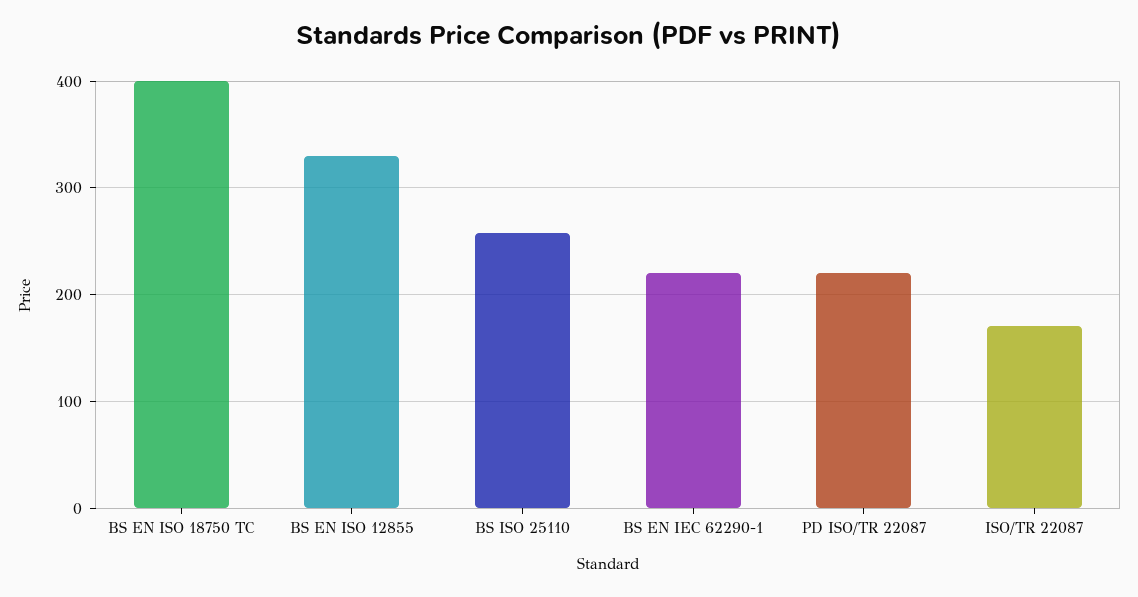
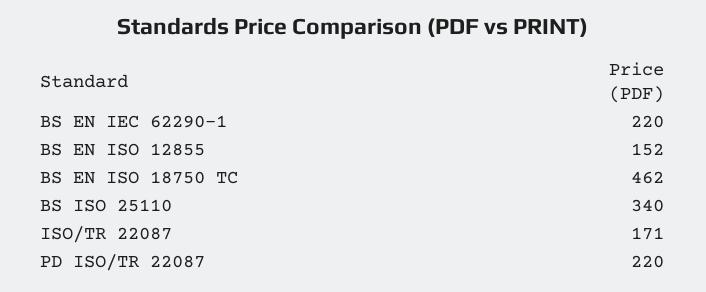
BS EN ISO 18750 TC: 400 -> 462
BS EN ISO 12855: 330 -> 152
BS ISO 25110: 260 -> 340

